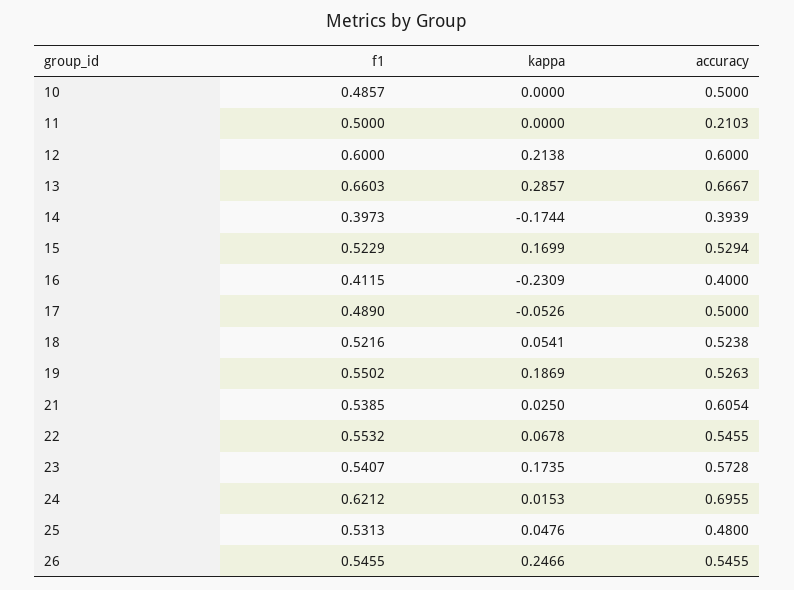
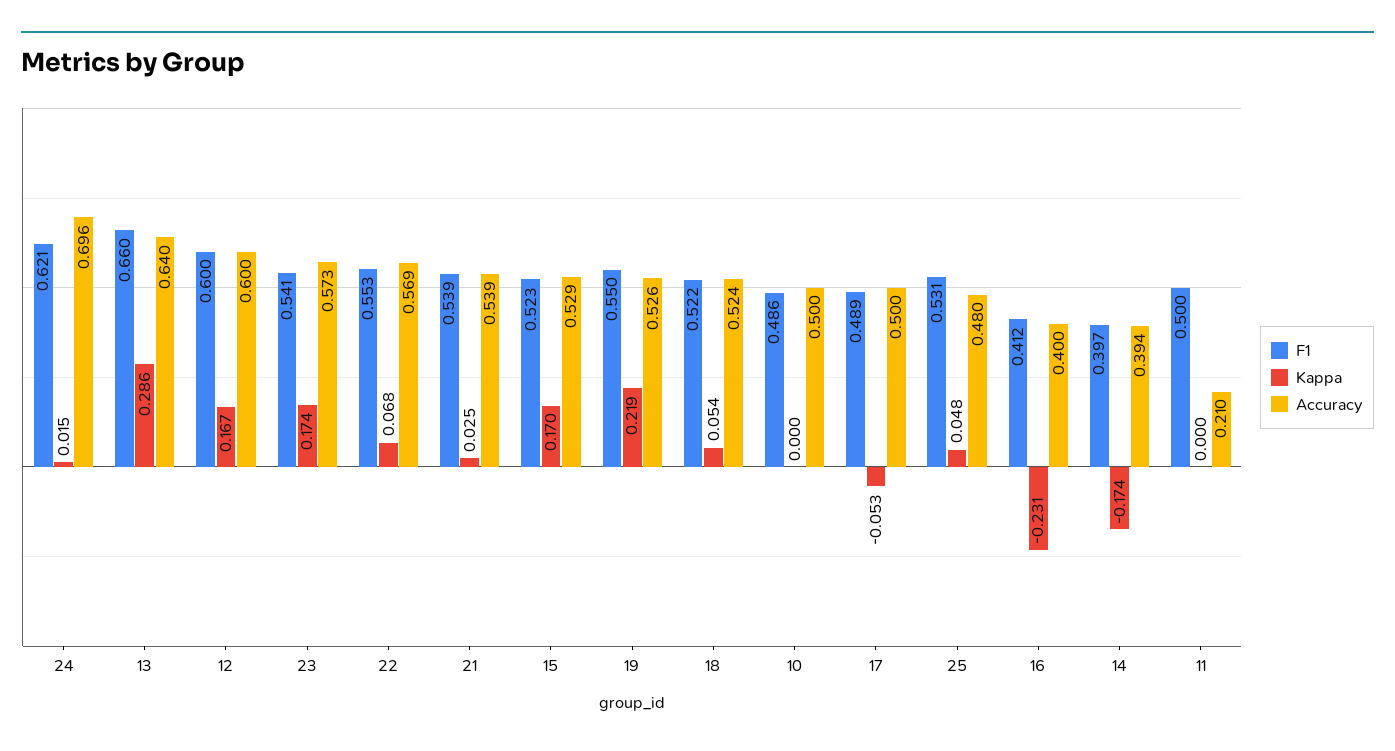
kappa, 12: 0.2138 -> 0.167
accuracy, 13: 0.6667 -> 0.64
kappa, 19: 0.1869 -> 0.219
accuracy, 21: 0.6054 -> 0.539
accuracy, 22: 0.5455 -> 0.569
f1, 26: 0.5455 -> none
kappa, 26: 0.2466 -> none
accuracy, 26: 0.5455 -> none

